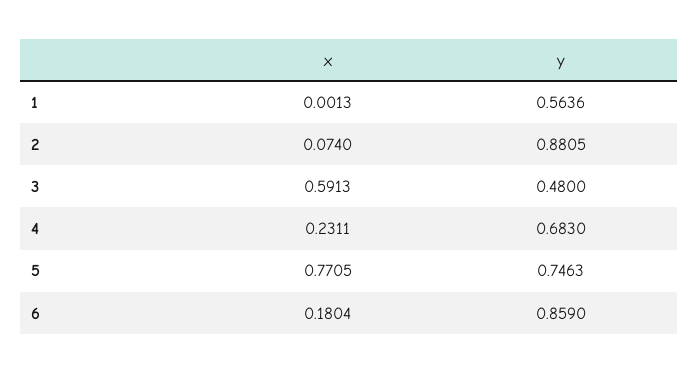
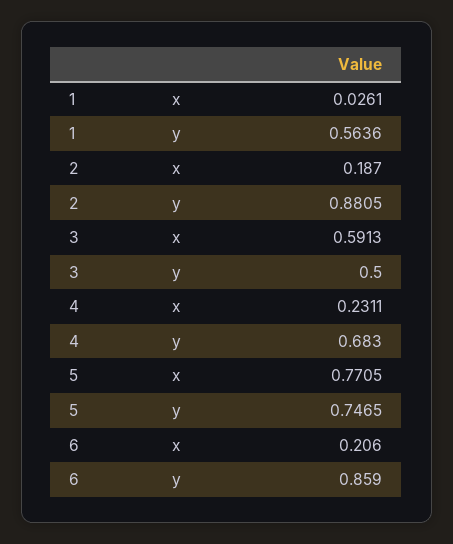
x, 1: 0.0013 -> 0.0261
x, 2: 0.074 -> 0.187
y, 3: 0.48 -> 0.5
y, 5: 0.7463 -> 0.7465
x, 6: 0.1804 -> 0.206

